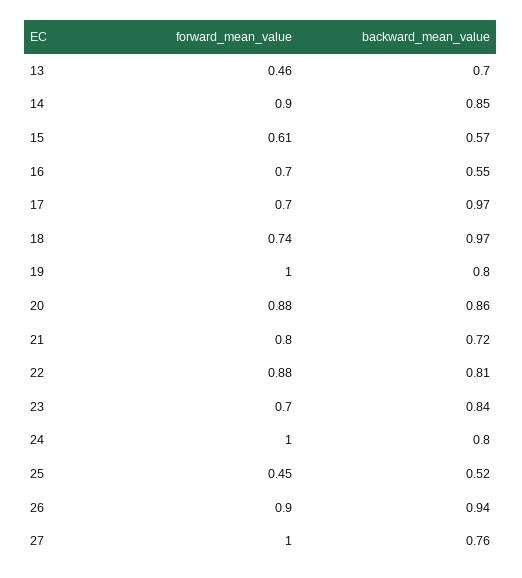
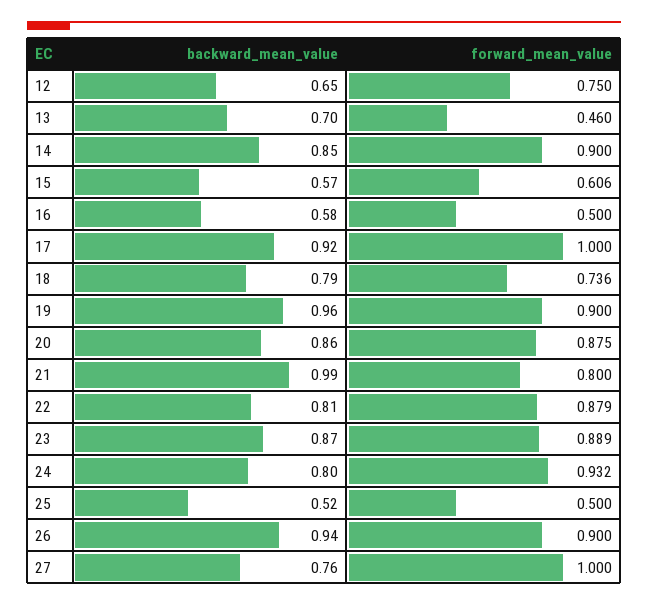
forward_mean_value, 16: 0.7 -> 0.5
backward_mean_value, 16: 0.55 -> 0.58
forward_mean_value, 17: 0.7 -> 1
backward_mean_value, 17: 0.97 -> 0.92
backward_mean_value, 18: 0.97 -> 0.79
forward_mean_value, 19: 1 -> 0.9
backward_mean_value, 19: 0.8 -> 0.96
backward_mean_value, 21: 0.72 -> 0.99
forward_mean_value, 23: 0.7 -> 0.889
backward_mean_value, 23: 0.84 -> 0.87
forward_mean_value, 24: 1 -> 0.932
forward_mean_value, 25: 0.45 -> 0.5
backward_mean_value, 12: none -> 0.65
forward_mean_value, 12: none -> 0.75

